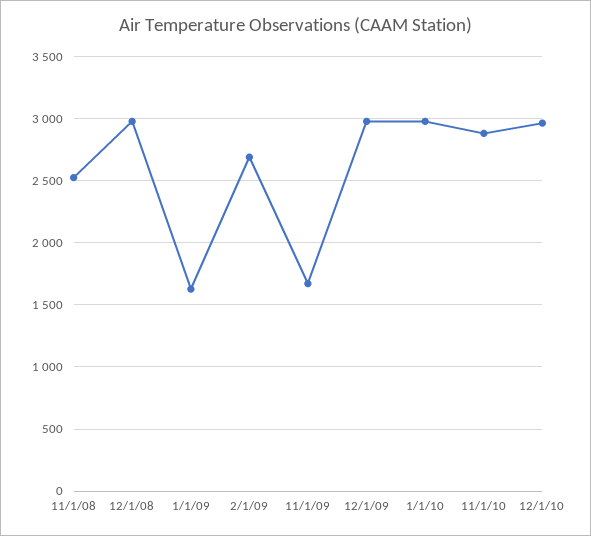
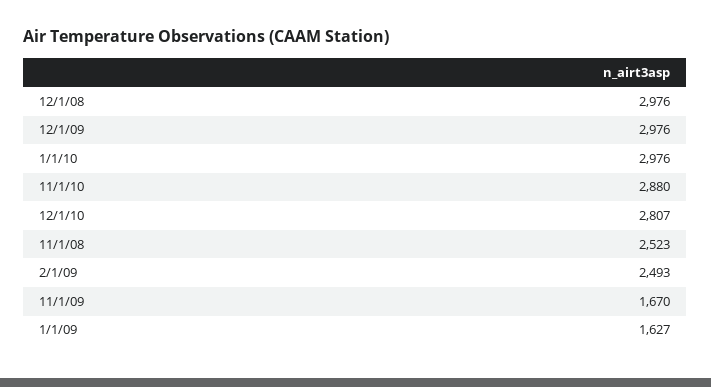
2/1/09: 2700 -> 2493
12/1/10: 2950 -> 2807

